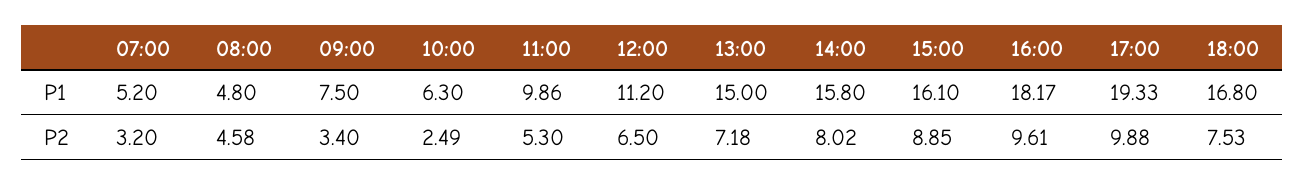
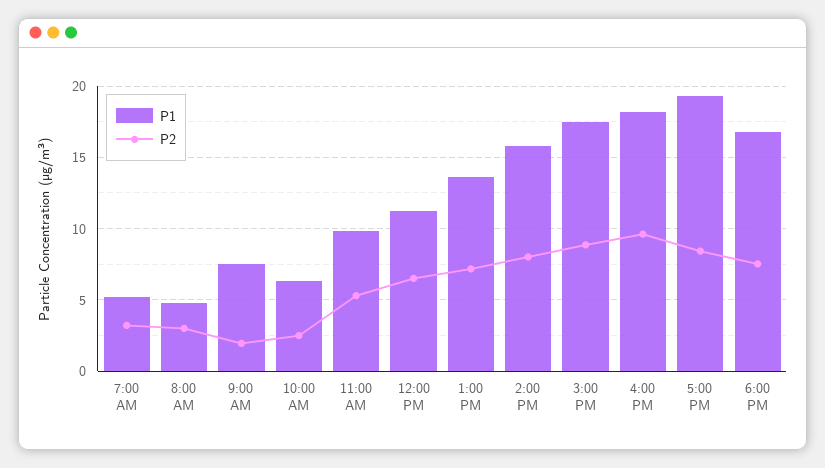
P1, 13:00: 15 -> 13.5
P1, 15:00: 16.1 -> 17.5
P2, 08:00: 4.58 -> 3
P2, 09:00: 3.4 -> 2
P2, 17:00: 9.88 -> 8.5

